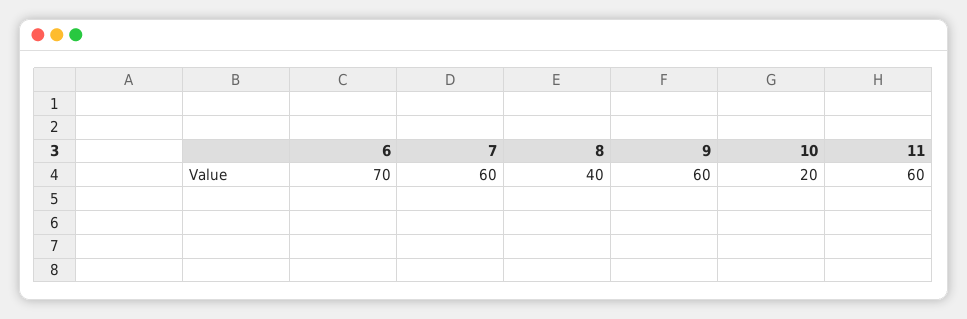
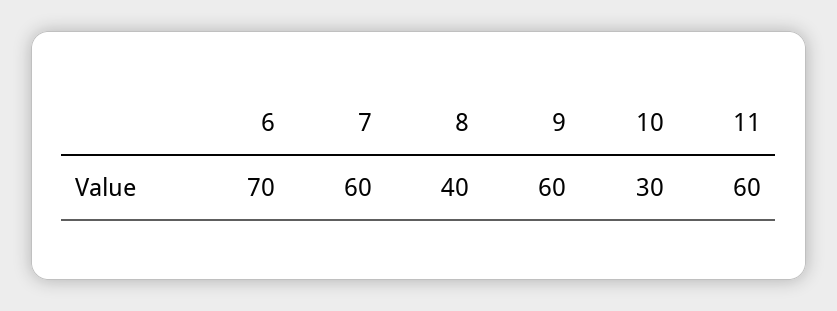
10: 20 -> 30

